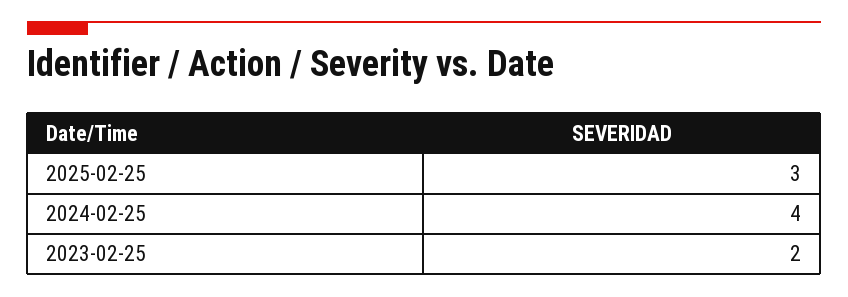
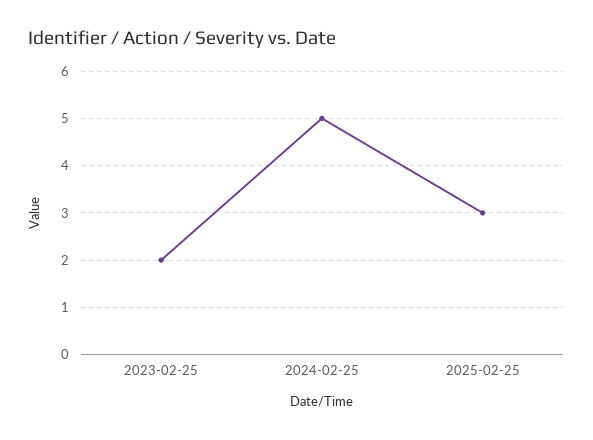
2024-02-25: 4 -> 5

